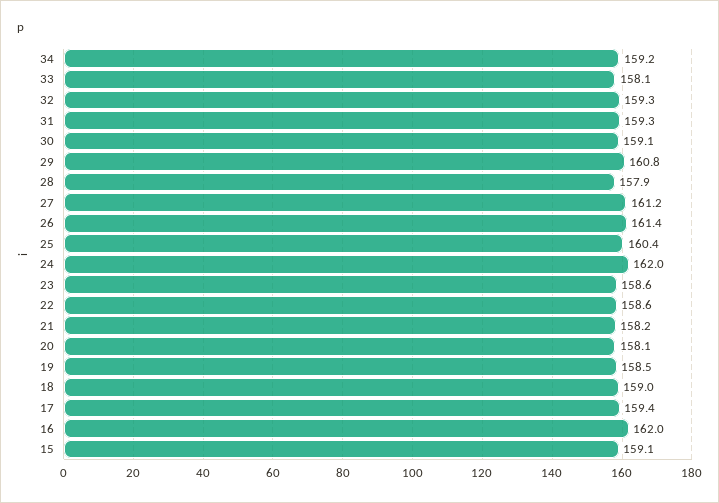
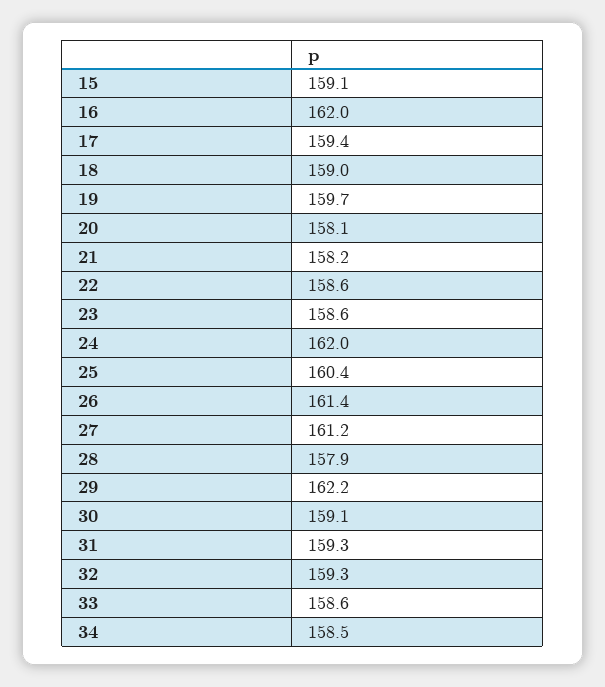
34: 159.2 -> 158.5
33: 158.1 -> 158.6
29: 160.8 -> 162.2
19: 158.5 -> 159.7

